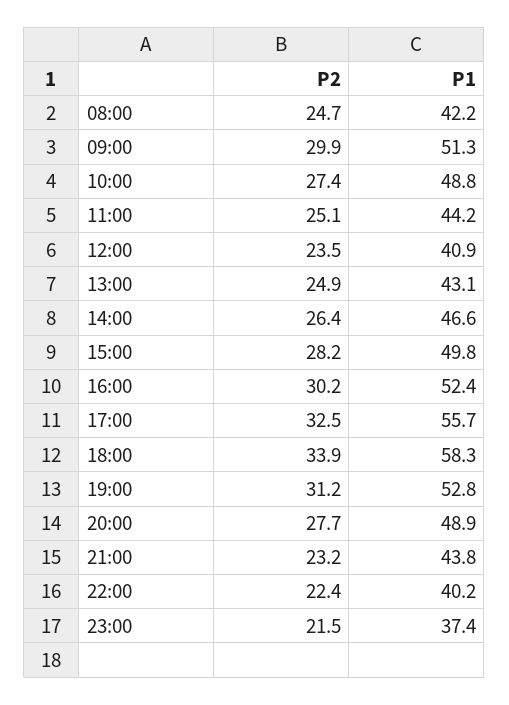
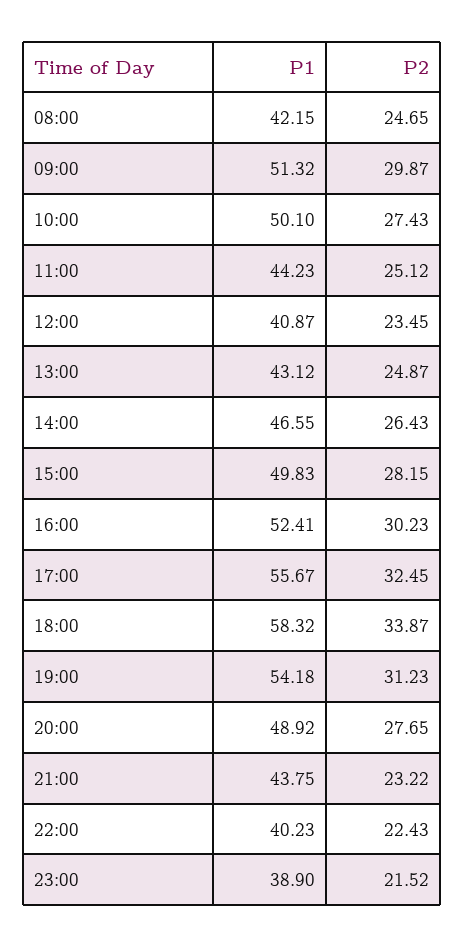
P1, 10:00: 48.8 -> 50.1
P1, 19:00: 52.8 -> 54.18
P1, 23:00: 37.4 -> 38.9

